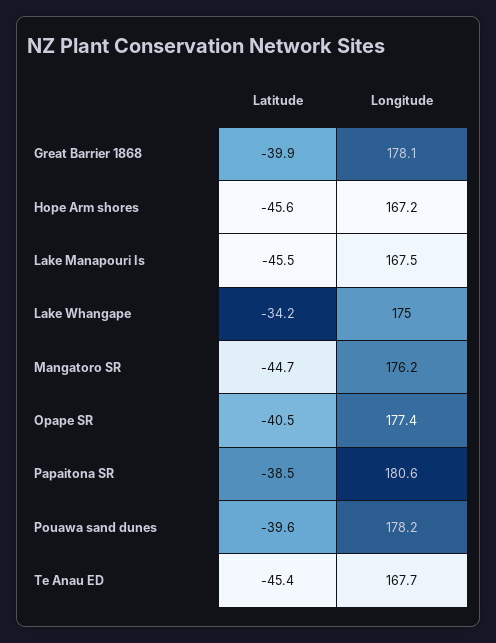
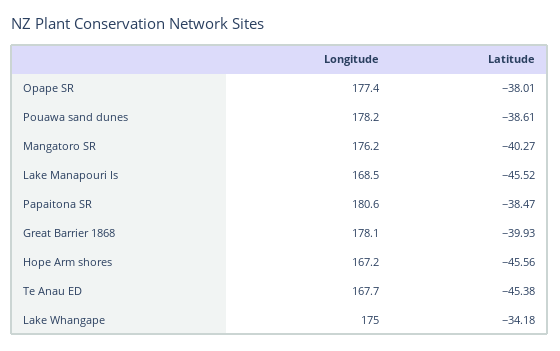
Longitude, Lake Manapouri Is: 167.5 -> 168.5
Latitude, Mangatoro SR: -44.7 -> -40.27
Latitude, Opape SR: -40.5 -> -38.01
Latitude, Pouawa sand dunes: -39.6 -> -38.61

